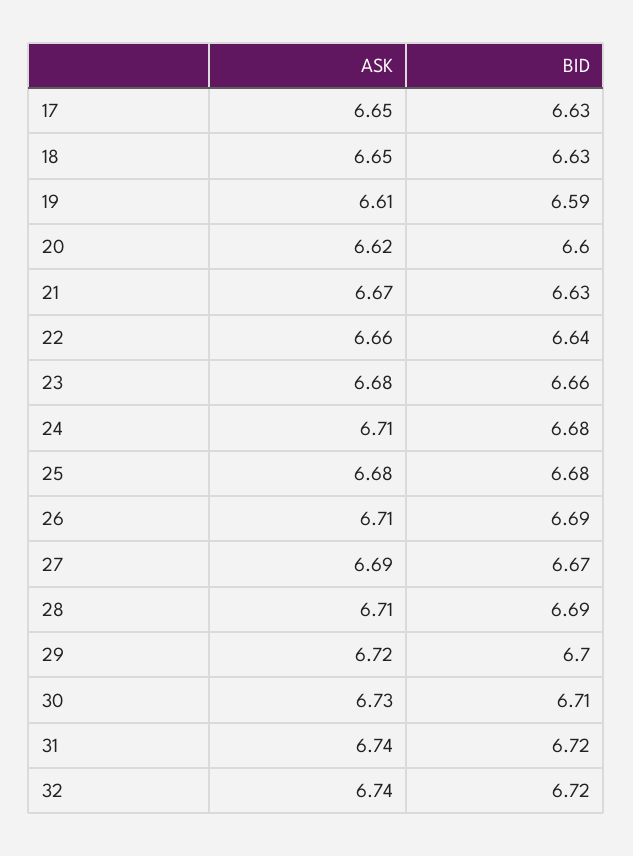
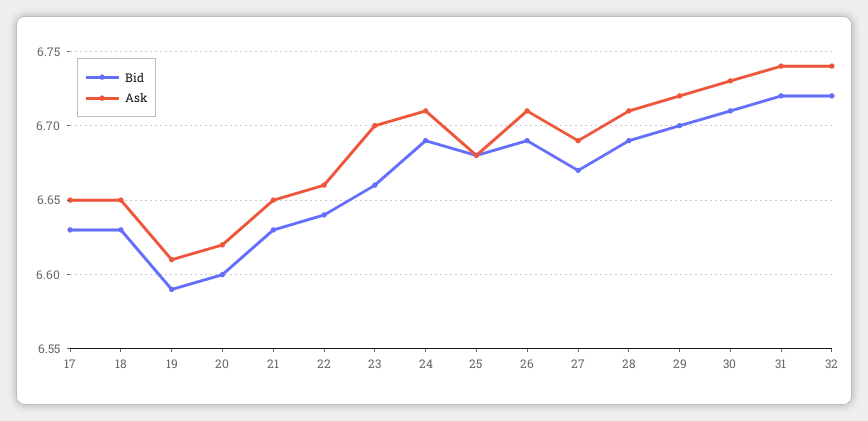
ASK, 21: 6.67 -> 6.65
ASK, 23: 6.68 -> 6.7
BID, 24: 6.68 -> 6.69

